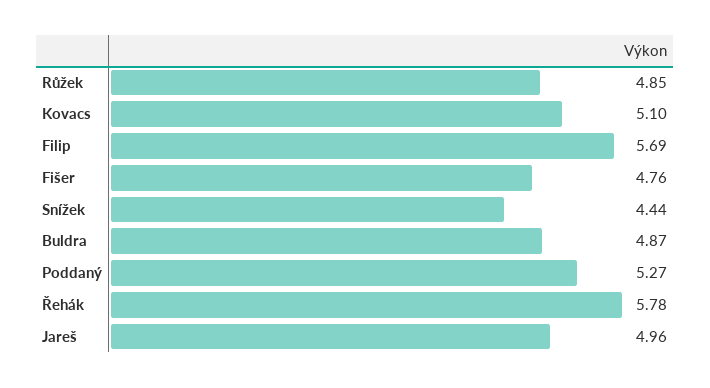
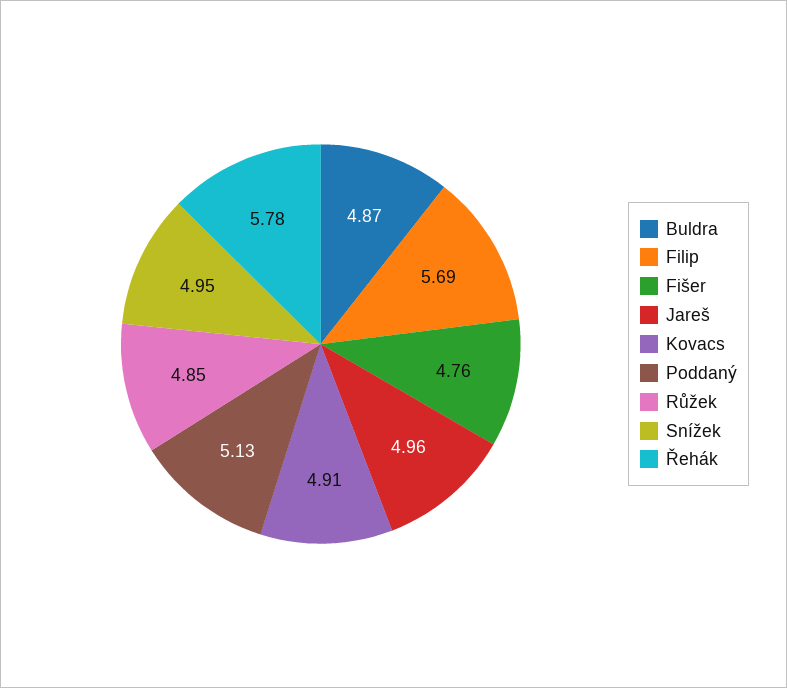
Kovacs: 5.1 -> 4.91
Snížek: 4.44 -> 4.95
Poddaný: 5.27 -> 5.13

